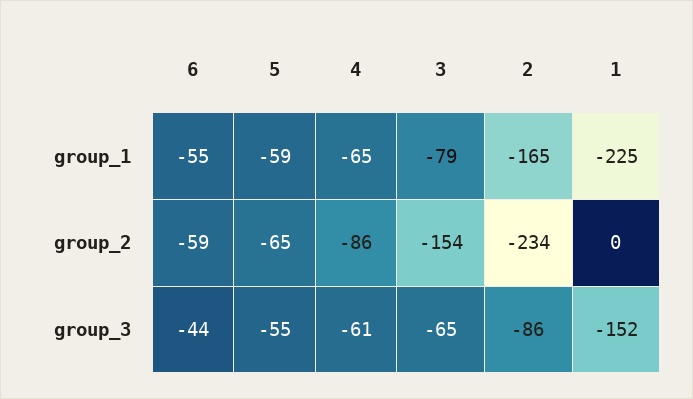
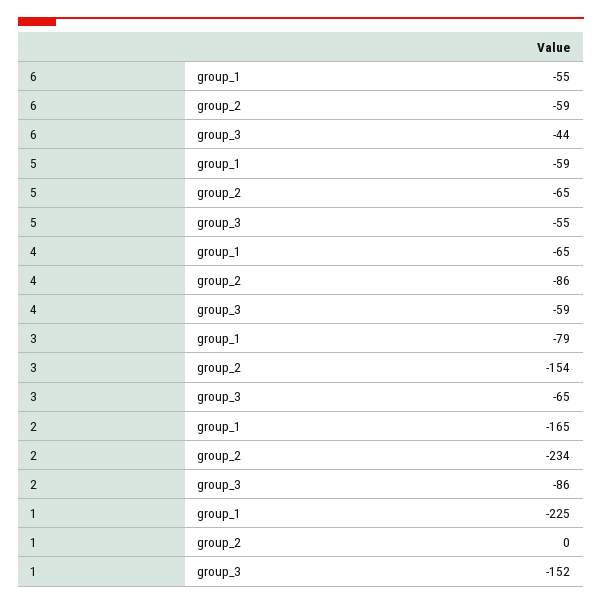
4, group_3: -61 -> -59

